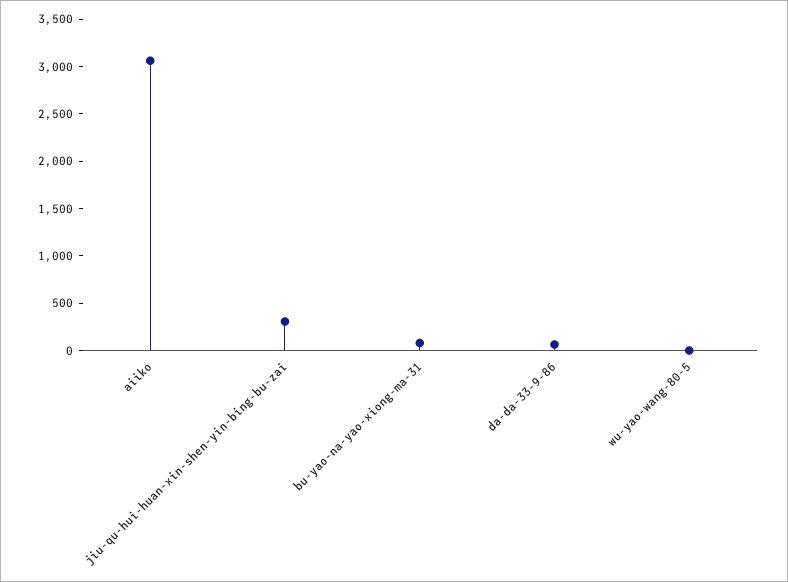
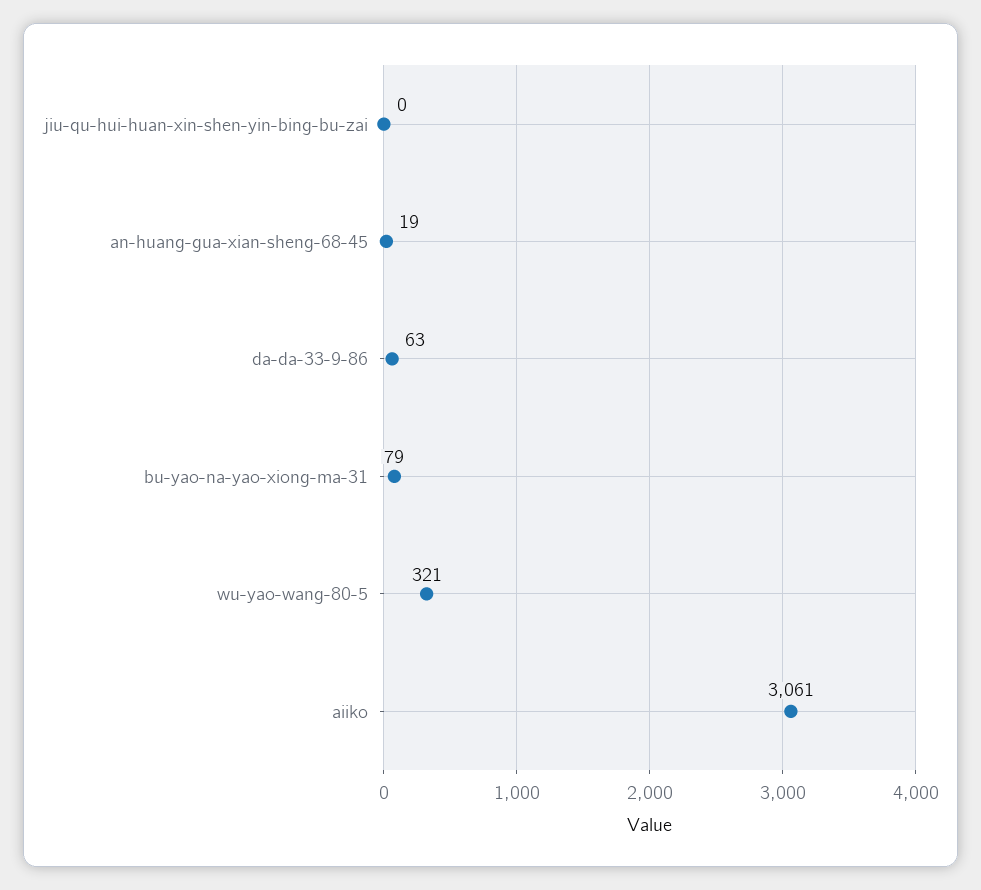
jiu-qu-hui-huan-xin-shen-yin-bing-bu-zai: 300 -> 0
wu-yao-wang-80-5: 0 -> 321
an-huang-gua-xian-sheng-68-45: none -> 19

